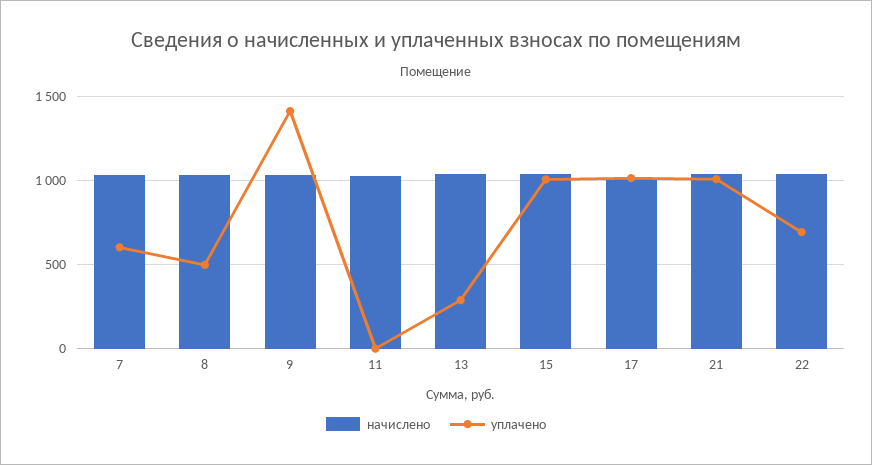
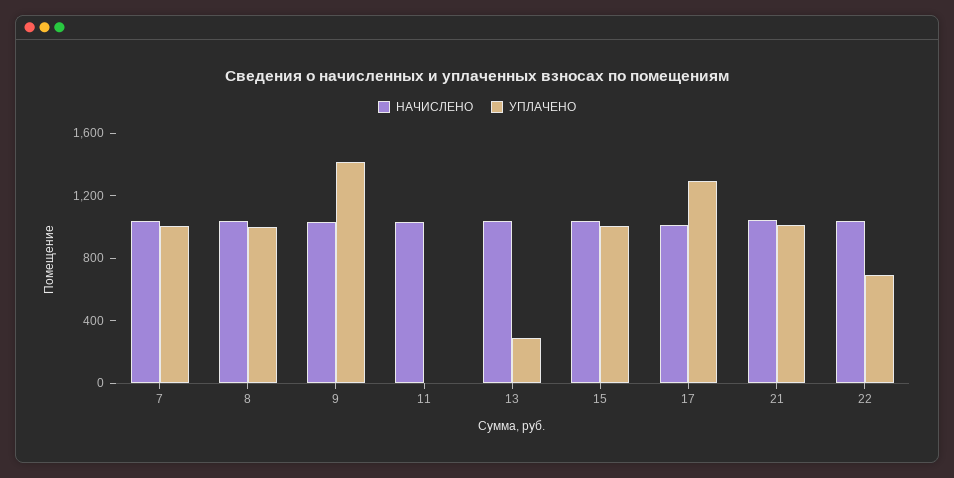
уплачено, 7: 600 -> 1000
уплачено, 8: 500 -> 1000
уплачено, 17: 1000 -> 1300

